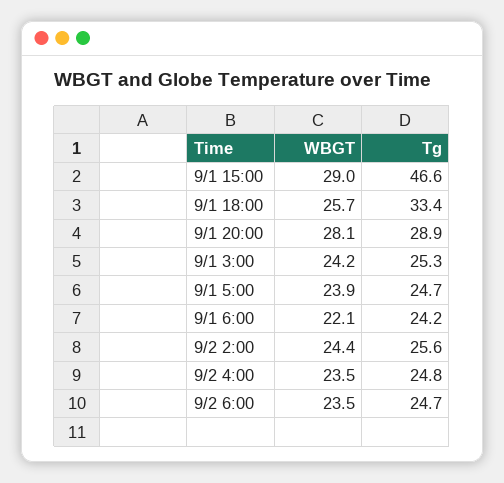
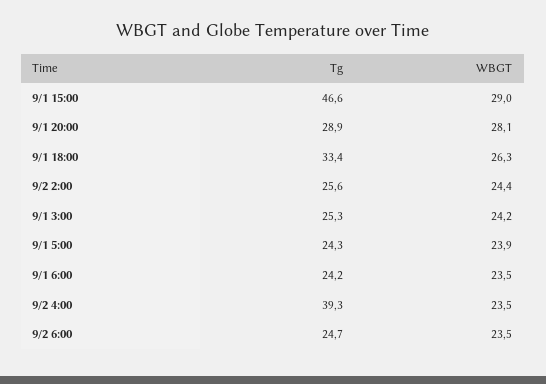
WBGT, 9/1 18:00: 25.7 -> 26.3
Tg, 9/1 5:00: 24.7 -> 24.3
WBGT, 9/1 6:00: 22.1 -> 23.5
Tg, 9/2 4:00: 24.8 -> 39.3

